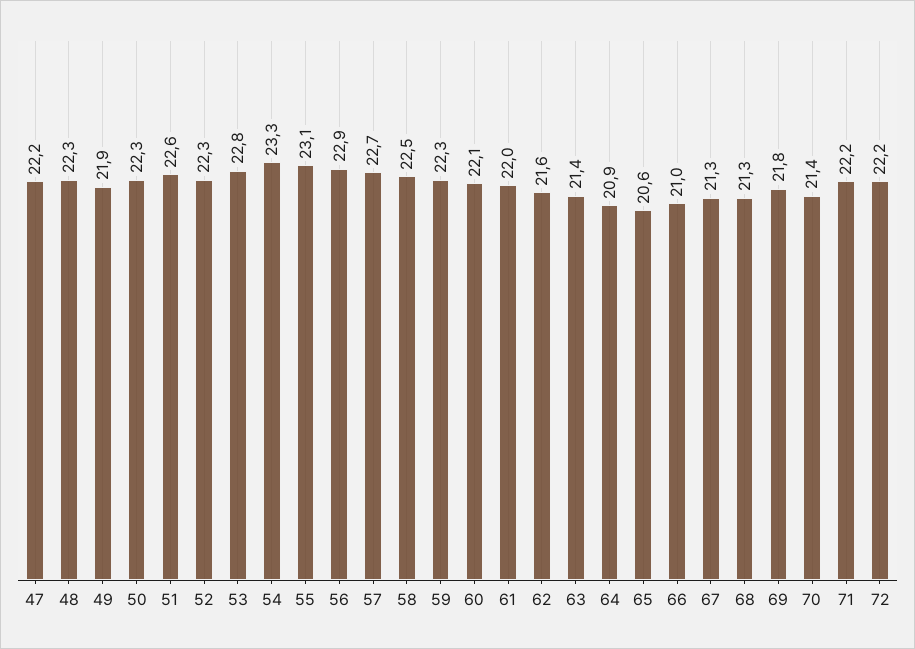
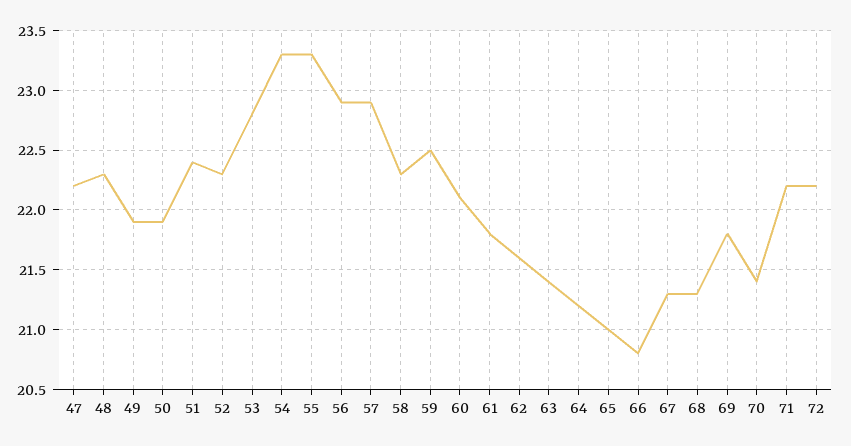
50: 22.3 -> 21.9
51: 22.6 -> 22.4
55: 23.1 -> 23.3
57: 22.7 -> 22.9
58: 22.5 -> 22.3
59: 22.3 -> 22.5
61: 22 -> 21.8
64: 20.9 -> 21.2
65: 20.6 -> 21
66: 21 -> 20.8

